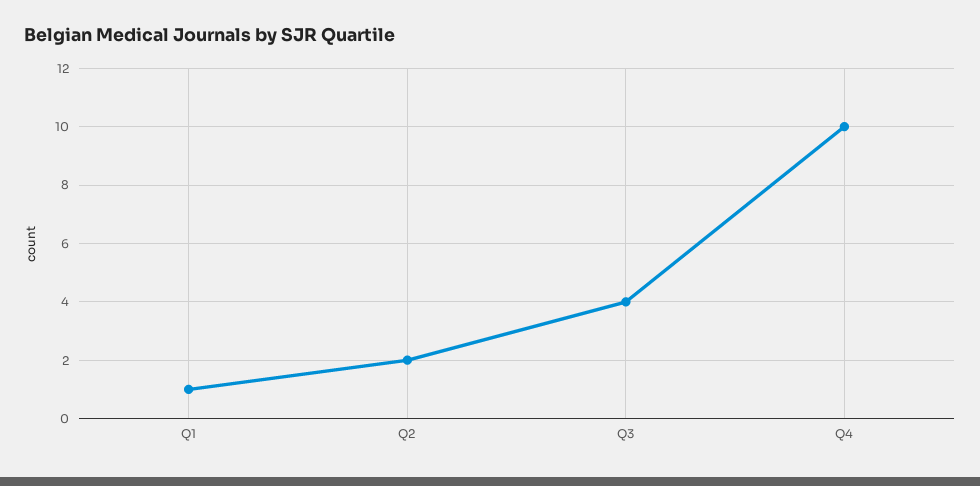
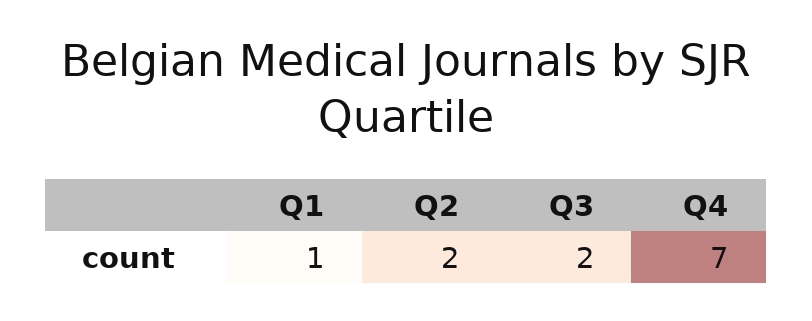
Q3: 4 -> 2
Q4: 10 -> 7

